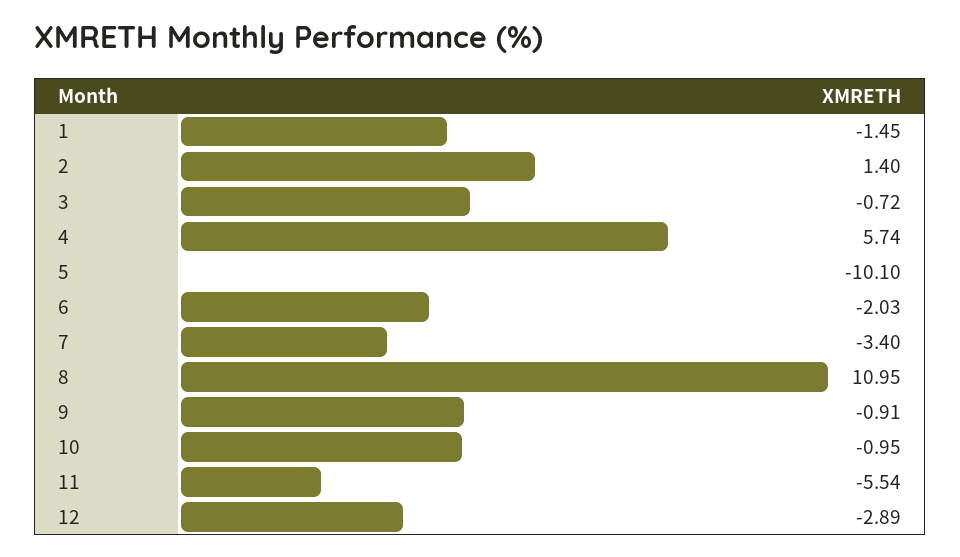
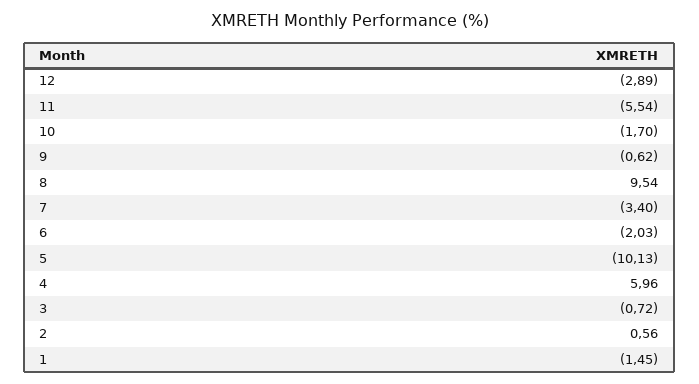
2: 1.4 -> 0.56
4: 5.74 -> 5.96
5: -10.1 -> -10.13
8: 10.95 -> 9.54
9: -0.91 -> -0.62
10: -0.95 -> -1.7

